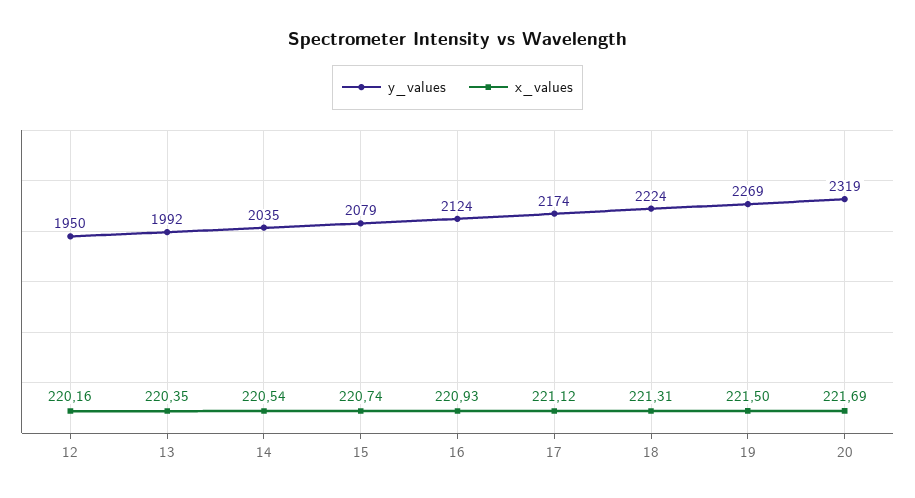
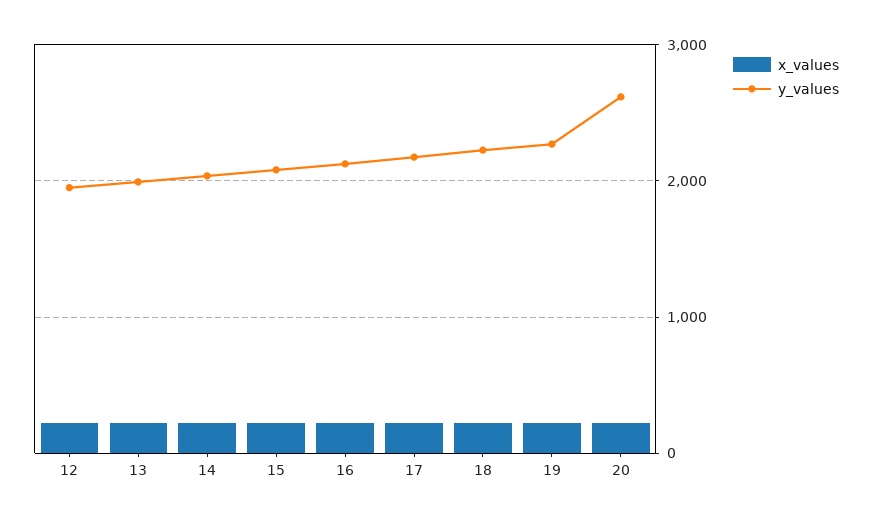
y_values, 20: 2319 -> 2600

